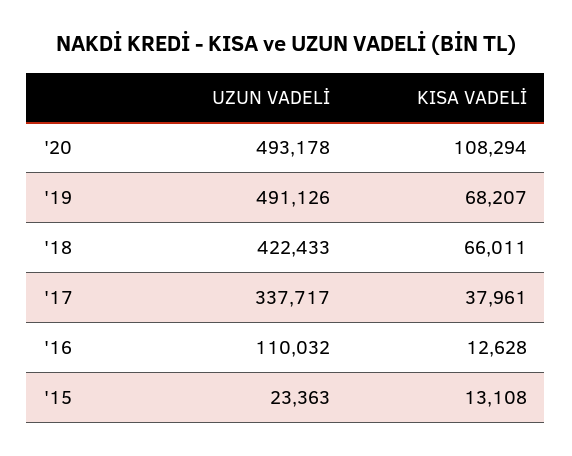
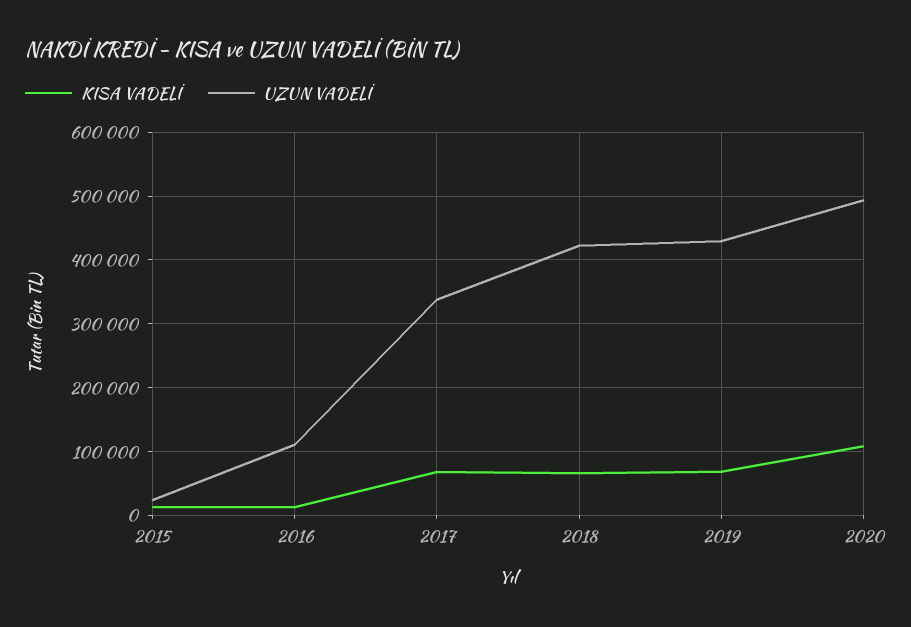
UZUN VADELİ, '19: 491126 -> 430000
KISA VADELİ, '17: 37961 -> 70000

